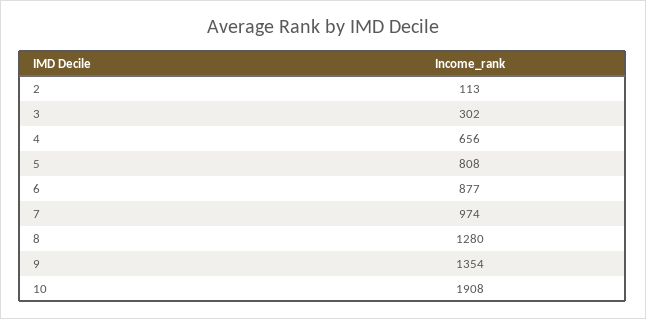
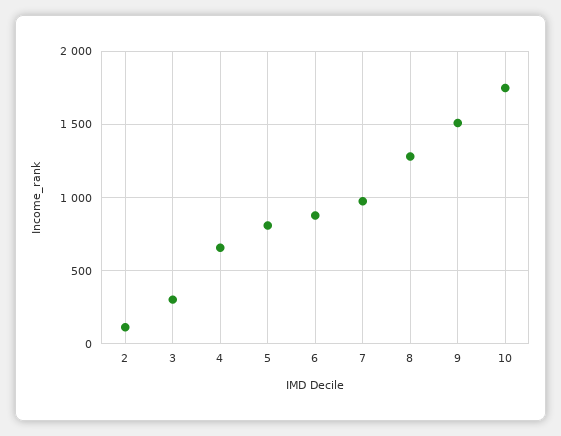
9: 1354 -> 1500
10: 1908 -> 1750

